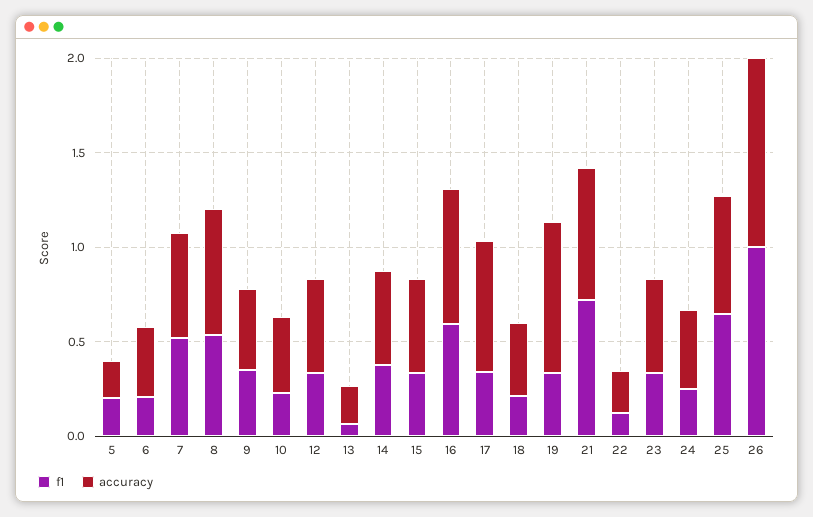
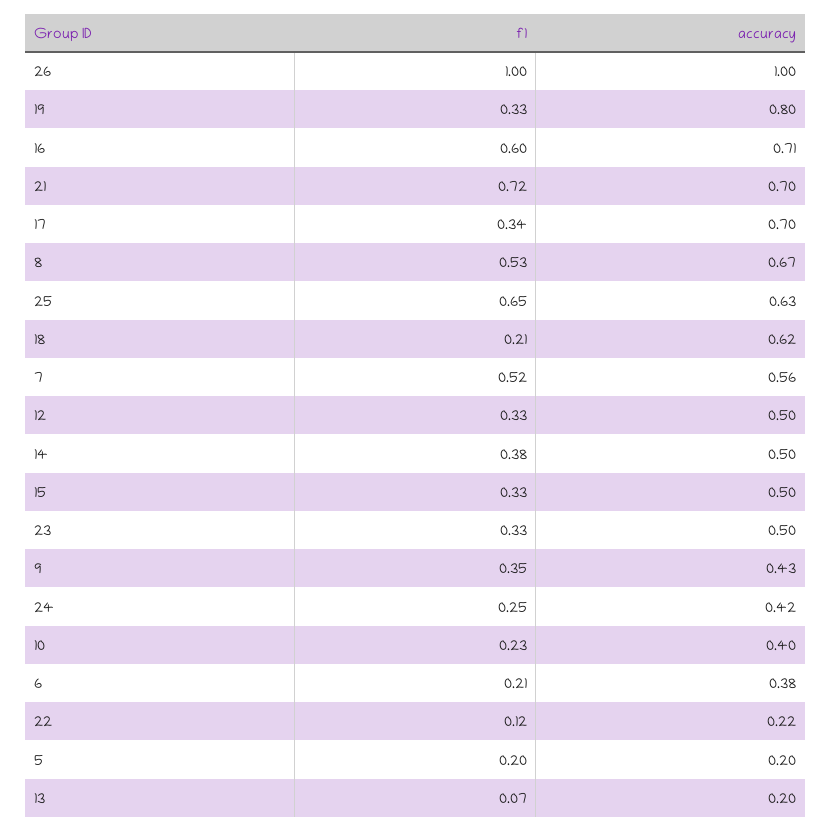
accuracy, 18: 0.4 -> 0.62

